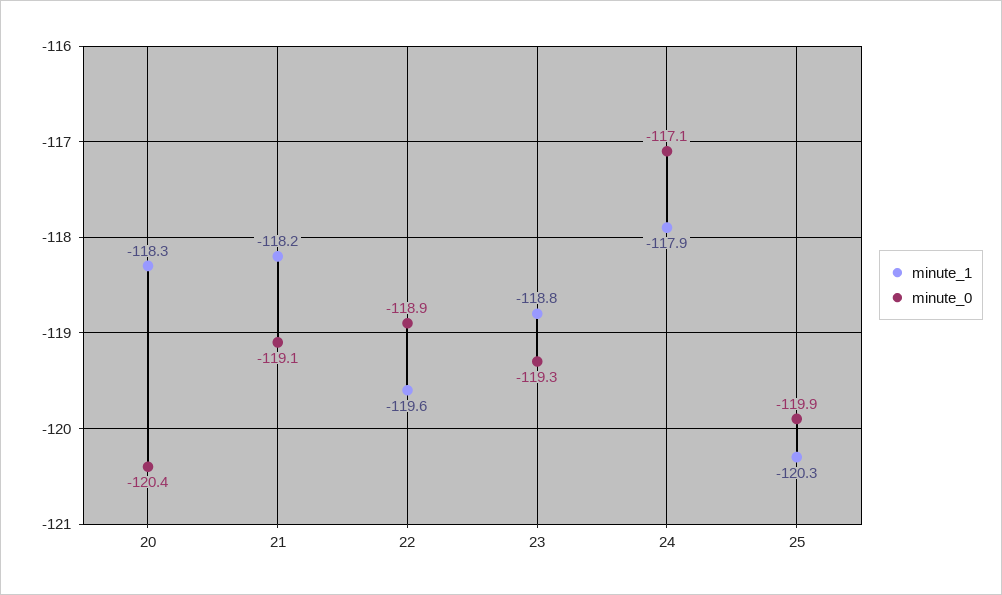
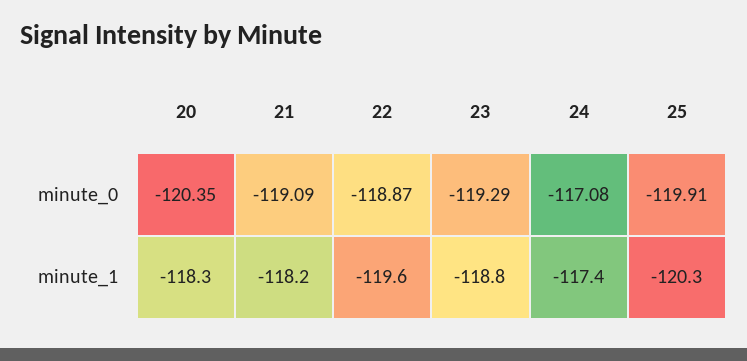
minute_1, 24: -117.9 -> -117.4

